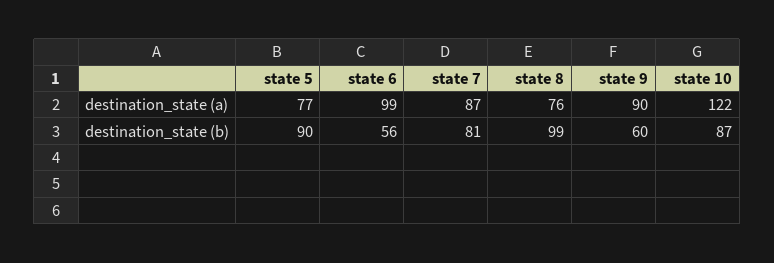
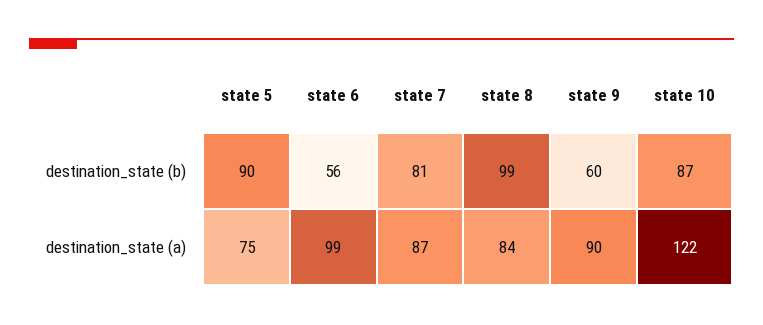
state 5, destination_state (a): 77 -> 75
state 8, destination_state (a): 76 -> 84

